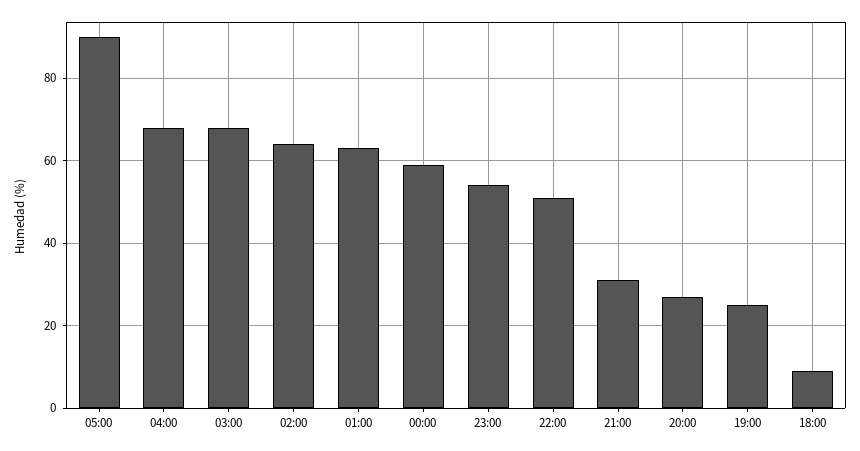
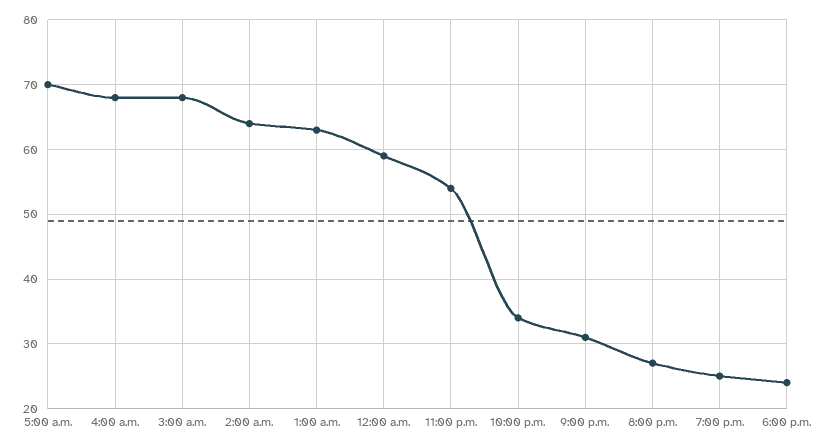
05:00: 90 -> 70
22:00: 50 -> 34
18:00: 10 -> 24

